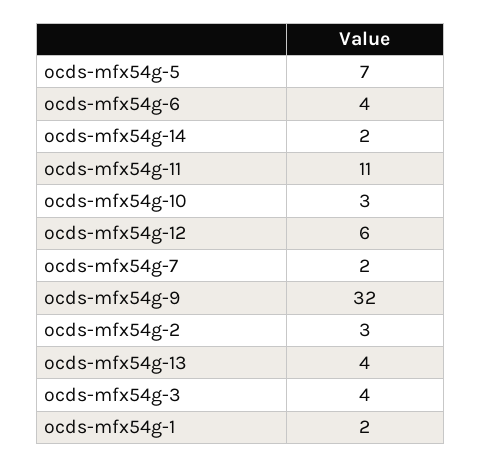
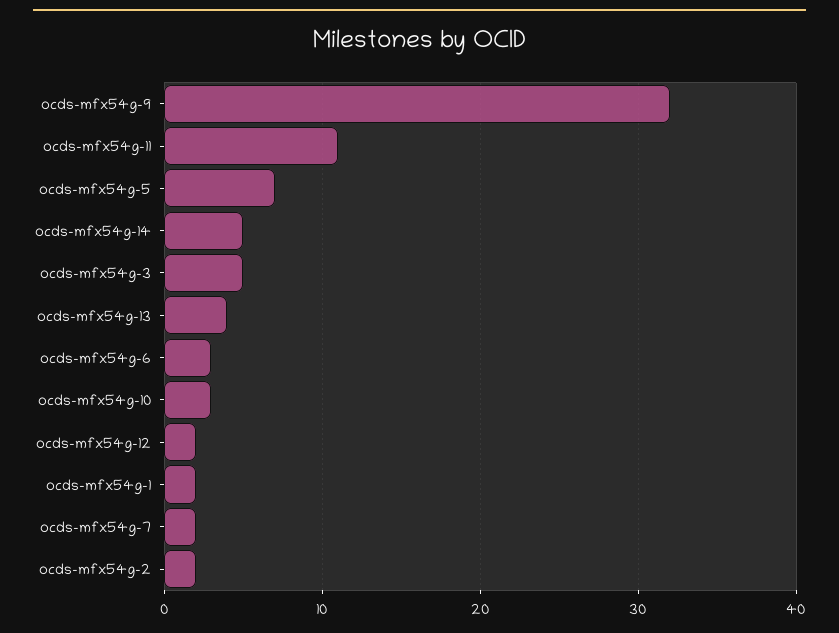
ocds-mfx54g-6: 4 -> 3
ocds-mfx54g-14: 2 -> 5
ocds-mfx54g-12: 6 -> 2
ocds-mfx54g-2: 3 -> 2
ocds-mfx54g-3: 4 -> 5

